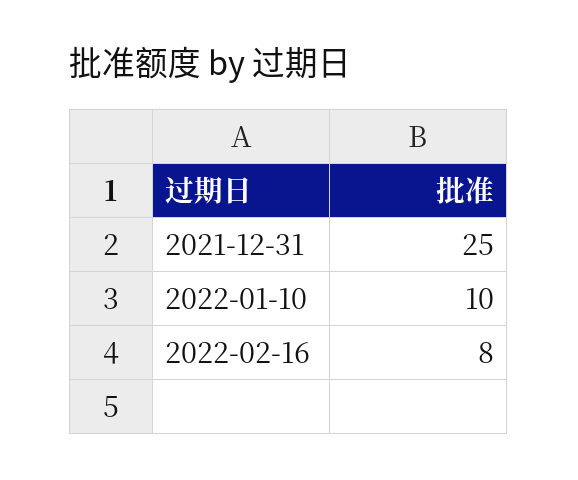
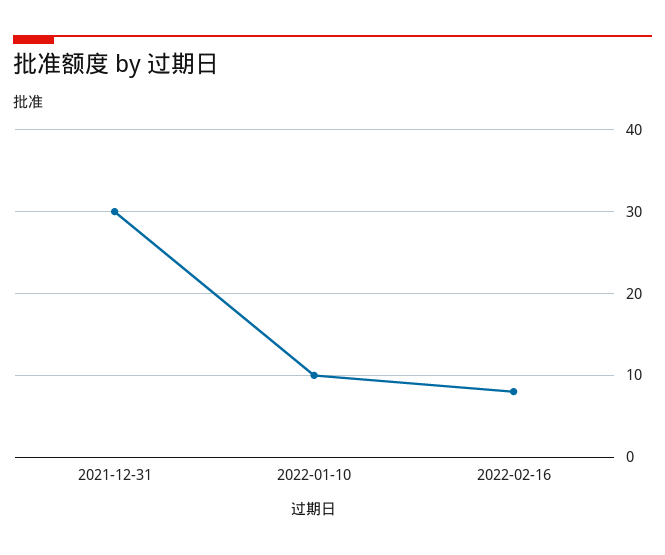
2021-12-31: 25 -> 30

